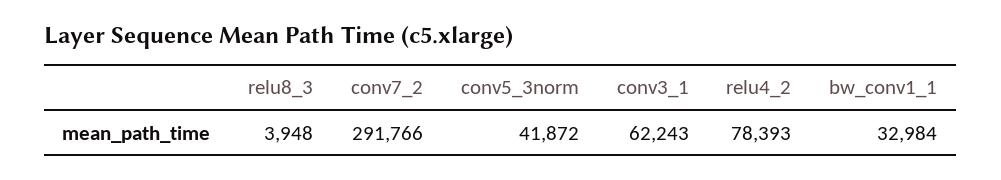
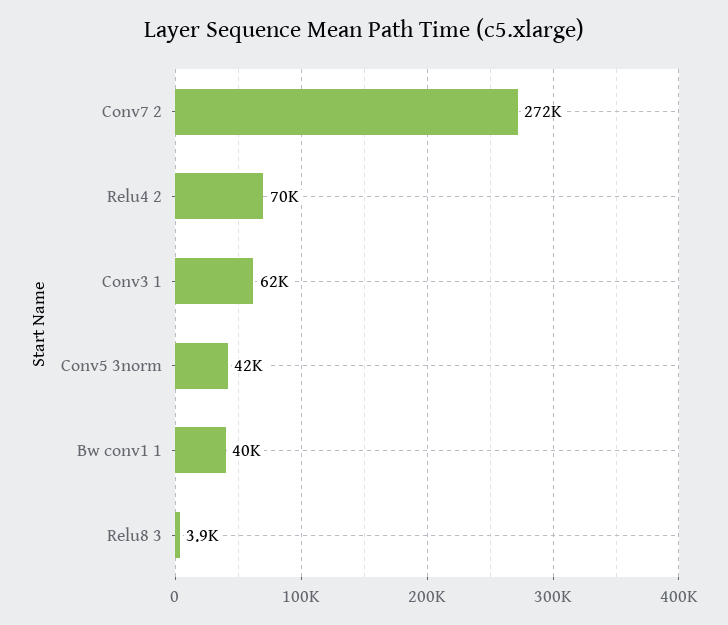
conv7_2: 291766 -> 272000
relu4_2: 78393 -> 70000
bw_conv1_1: 32984 -> 40000

